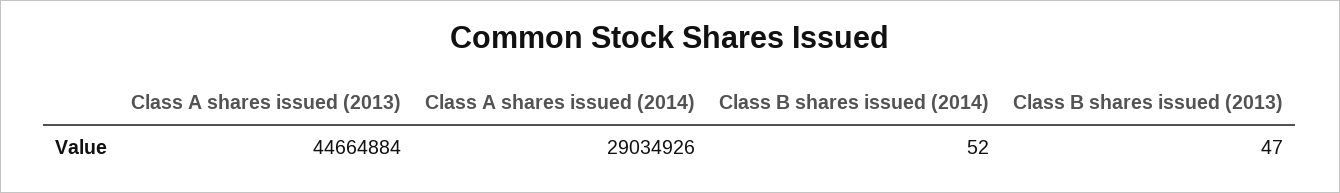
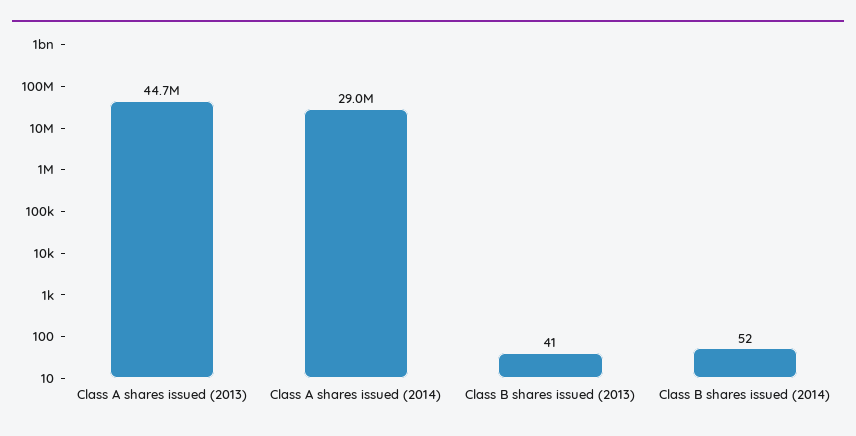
Class B shares issued (2013): 47 -> 41

